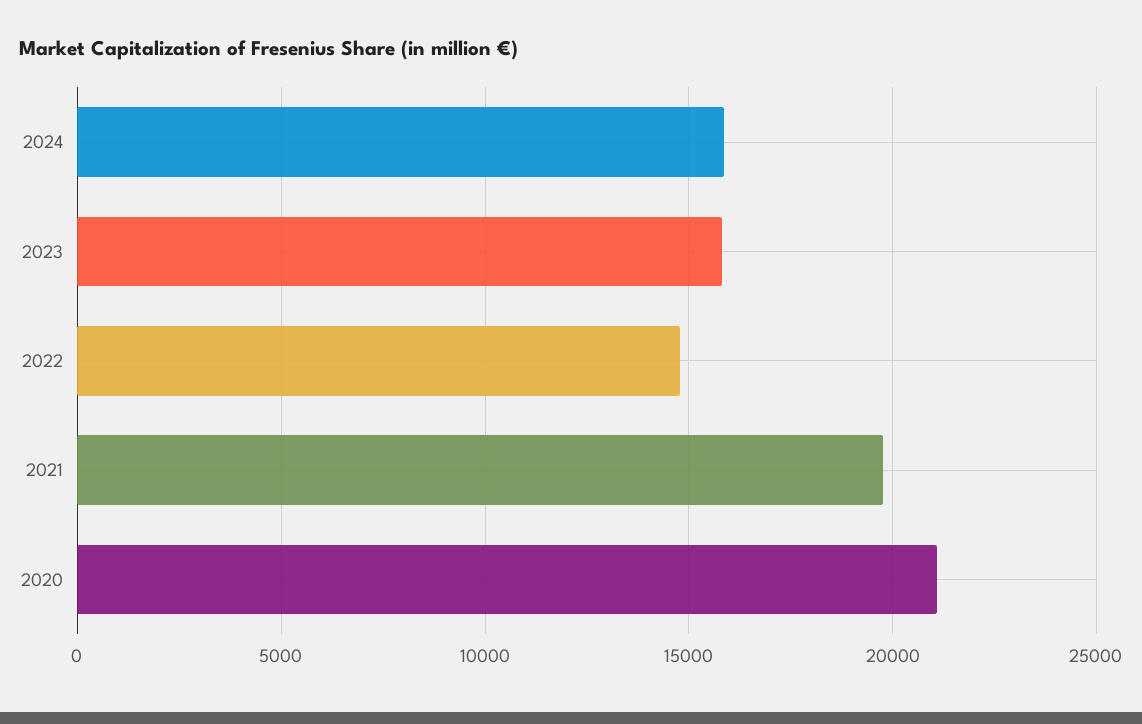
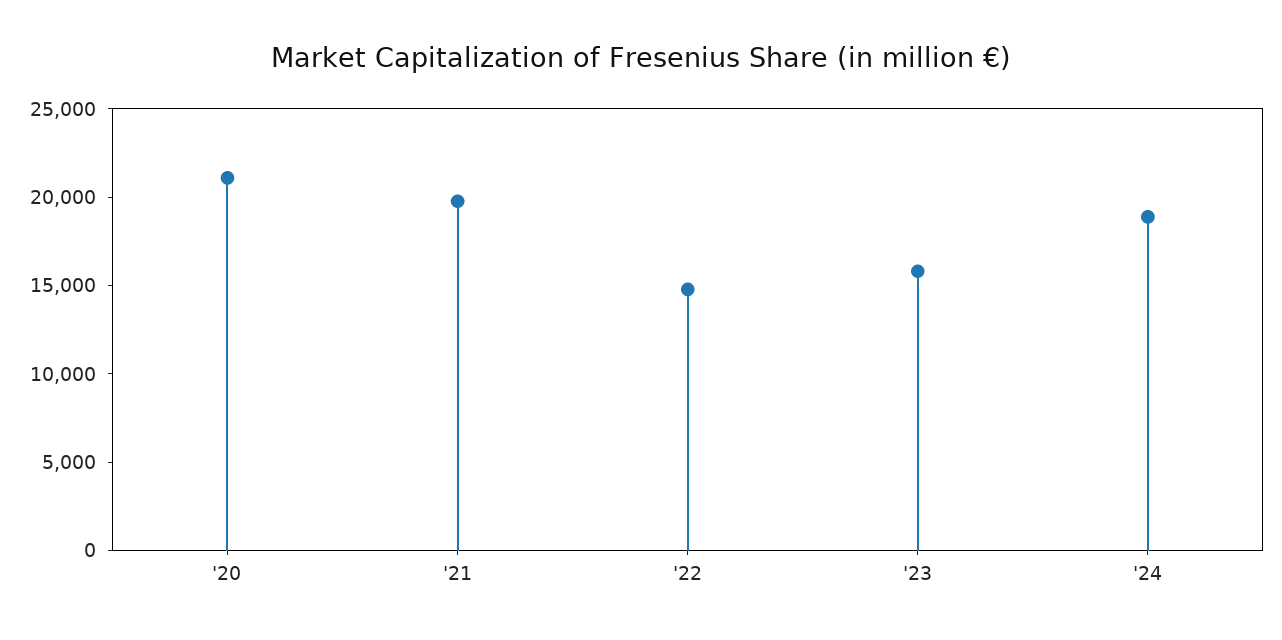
2024: 16000 -> 19000

